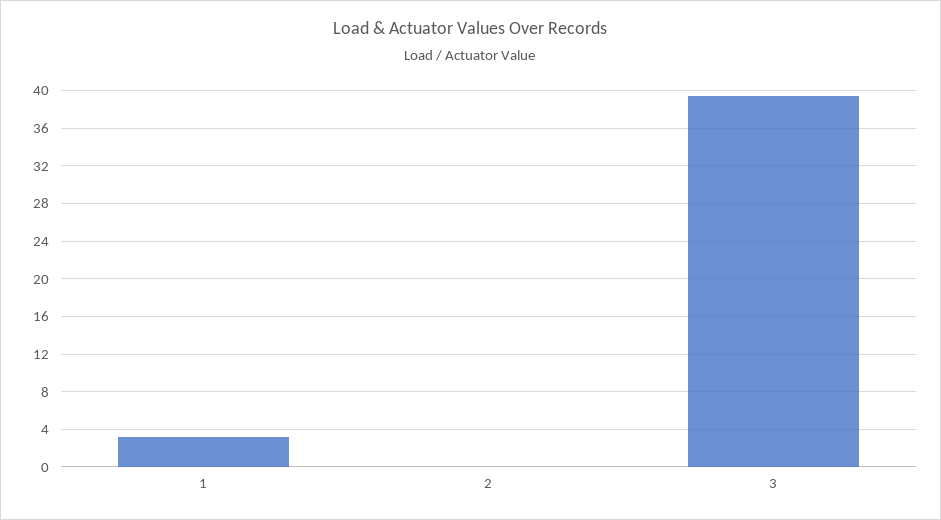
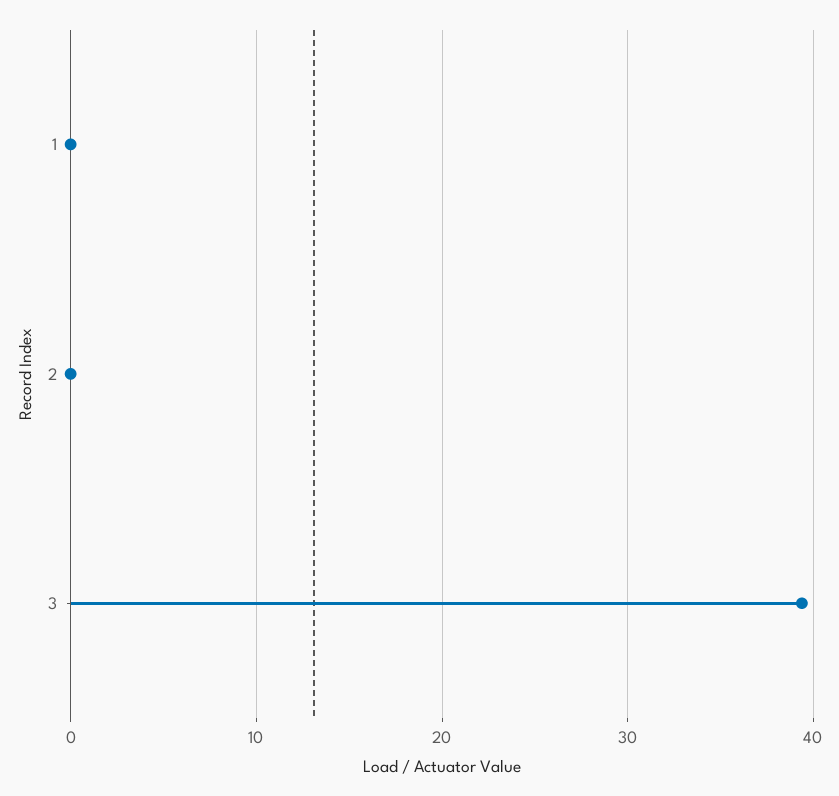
1: 3 -> 0

